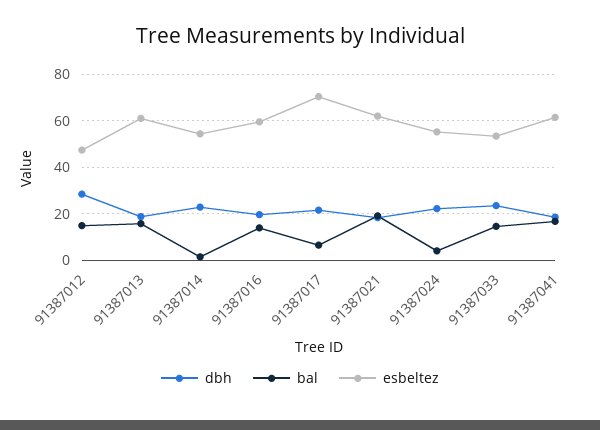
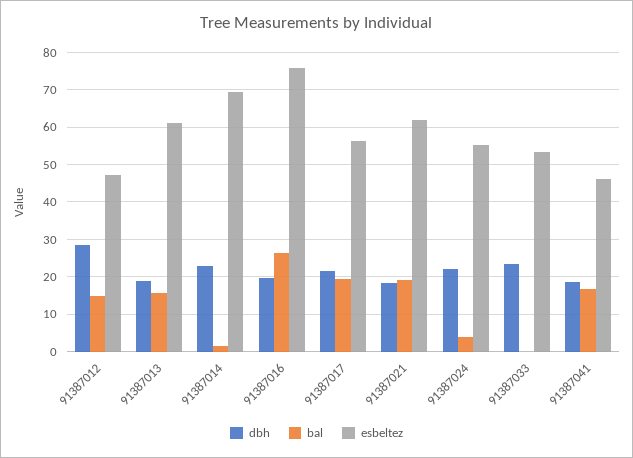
esbeltez, 91387014: 55 -> 70
bal, 91387016: 15 -> 26
esbeltez, 91387016: 60 -> 76
bal, 91387017: 5 -> 20
esbeltez, 91387017: 70 -> 56
bal, 91387033: 15 -> 0
esbeltez, 91387041: 60 -> 46

